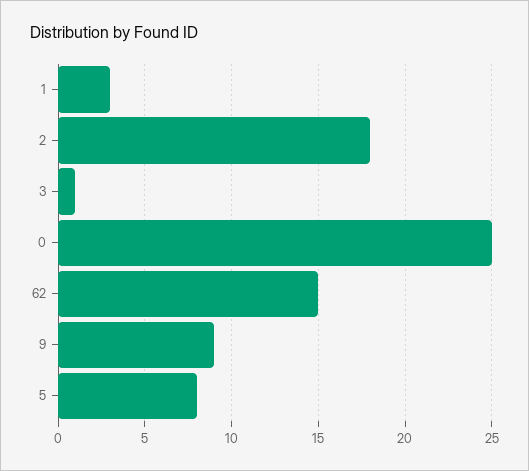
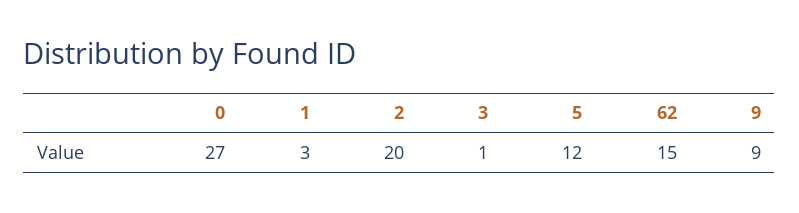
2: 18 -> 20
0: 25 -> 27
5: 8 -> 12

